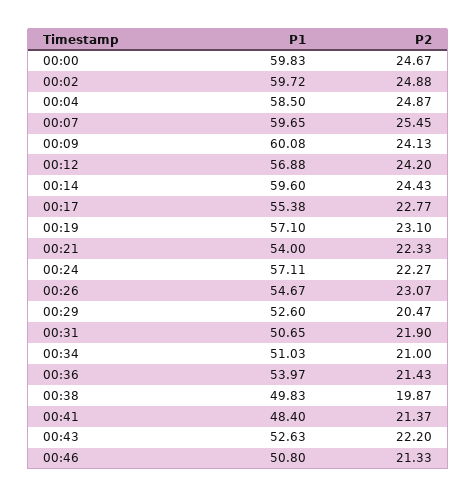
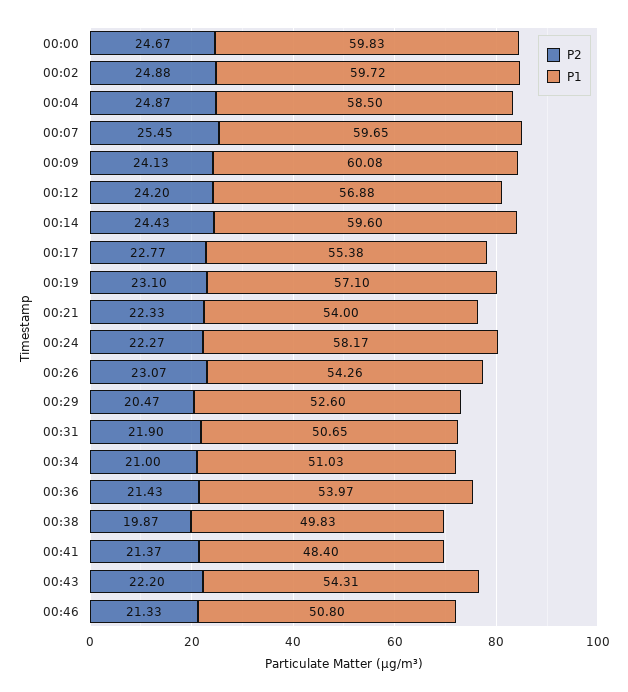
P1, 00:24: 57.11 -> 58.17
P1, 00:26: 54.67 -> 54.26
P1, 00:43: 52.63 -> 54.31

